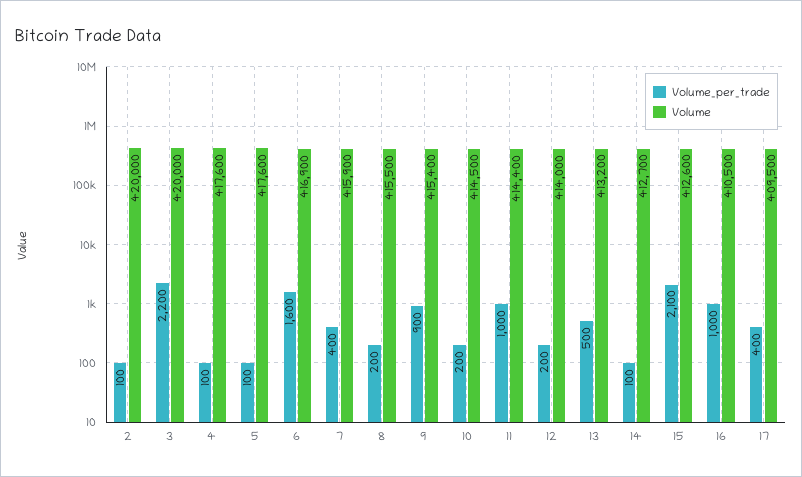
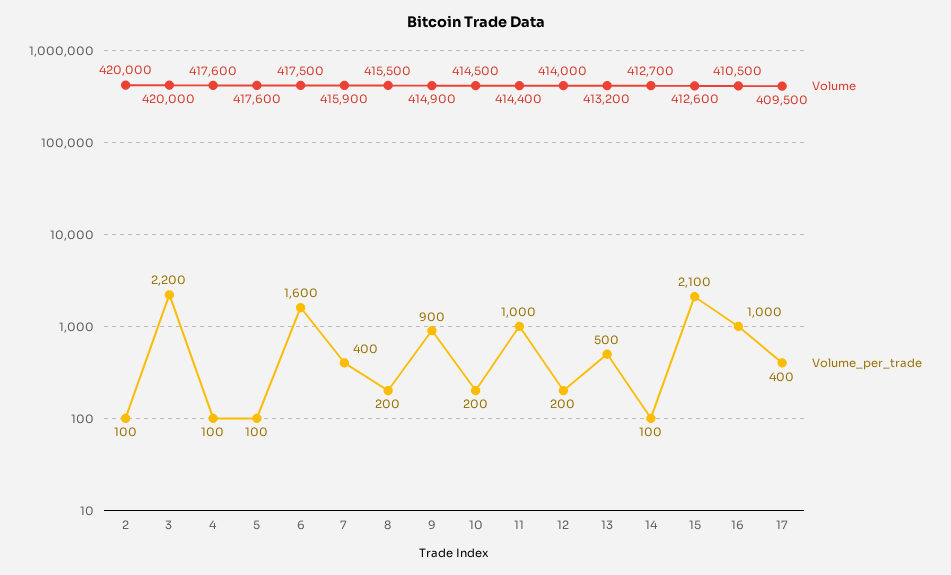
Volume, 6: 416900 -> 417500
Volume, 9: 415400 -> 414900

